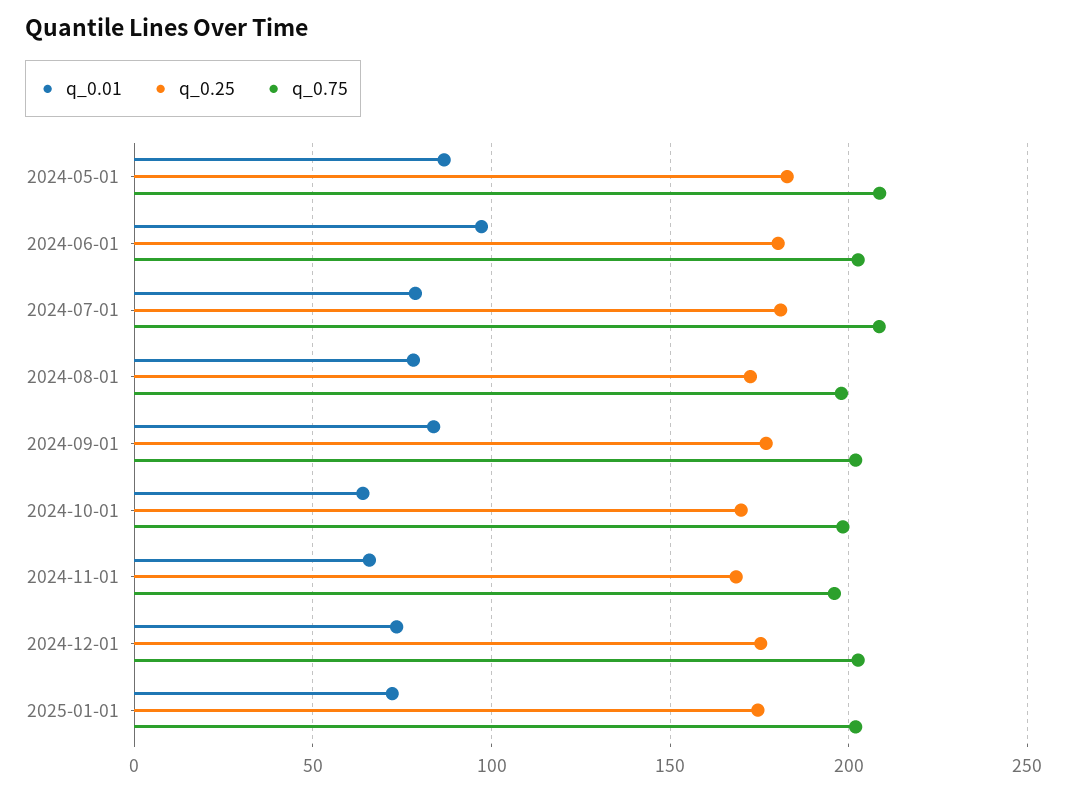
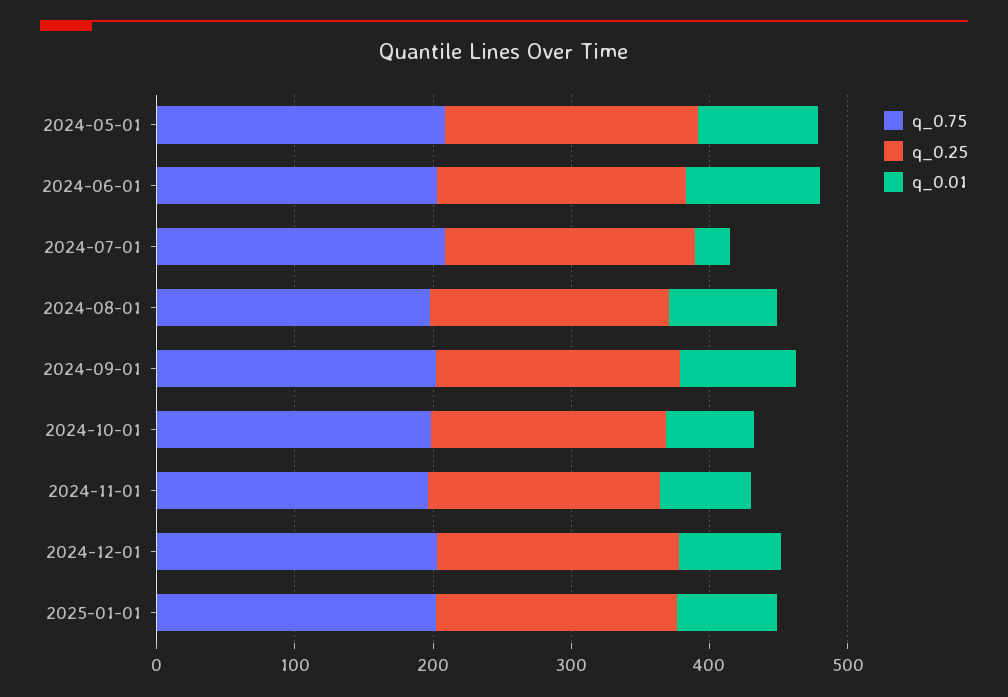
q_0.01, 2024-07-01: 80 -> 20

